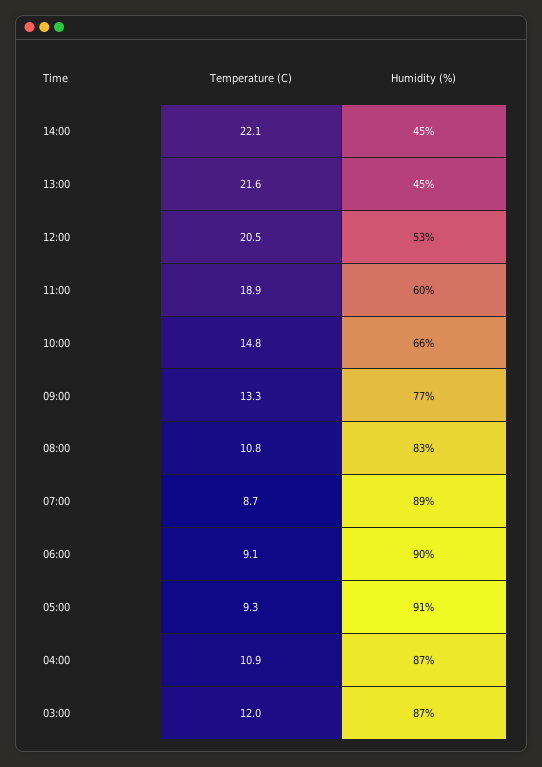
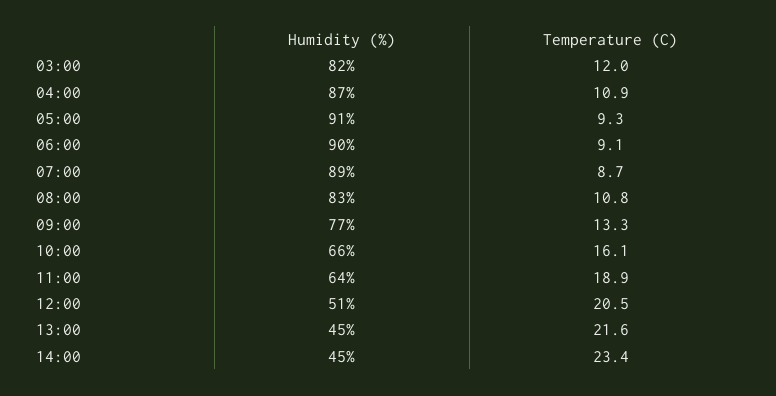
Temperature (C), 14:00: 22.1 -> 23.4
Humidity (%), 12:00: 53 -> 51
Humidity (%), 11:00: 60 -> 64
Temperature (C), 10:00: 14.8 -> 16.1
Humidity (%), 03:00: 87 -> 82

